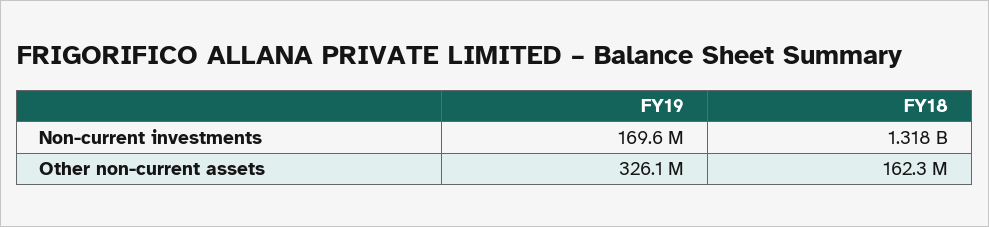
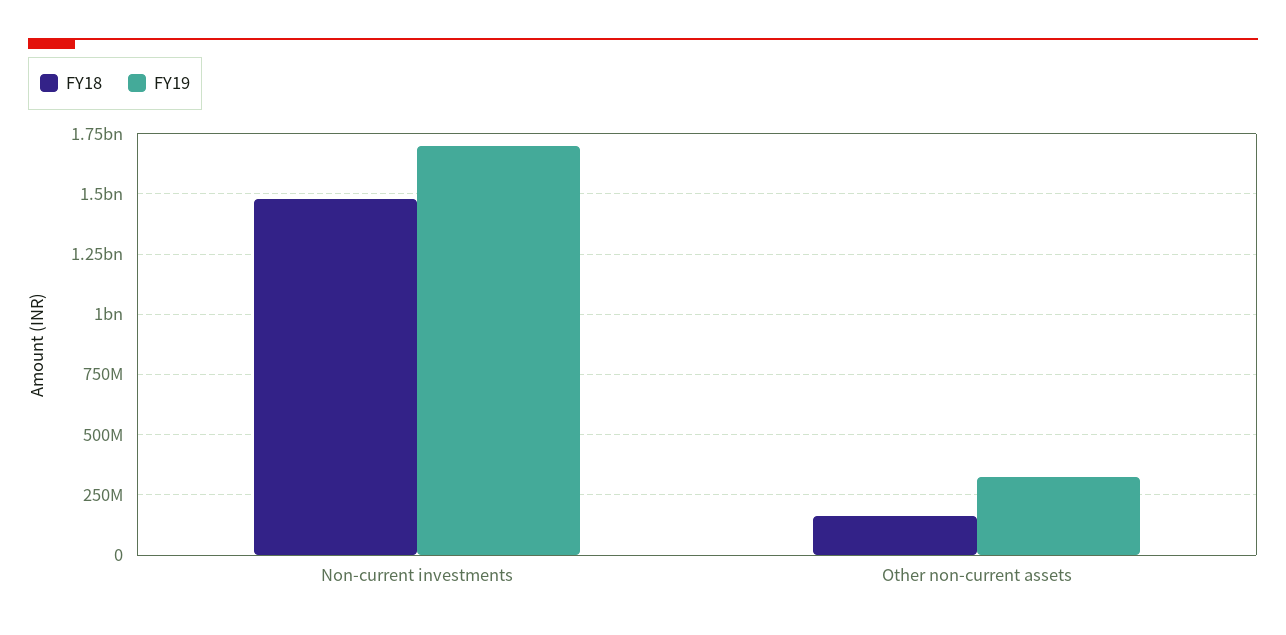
FY19, Non-current investments: 169600000 -> 1700000000
FY18, Non-current investments: 1318000000 -> 1475000000

